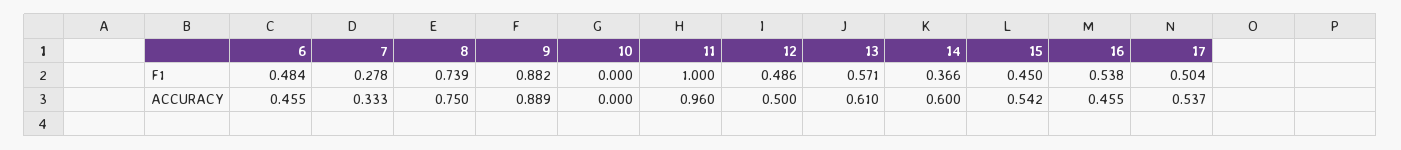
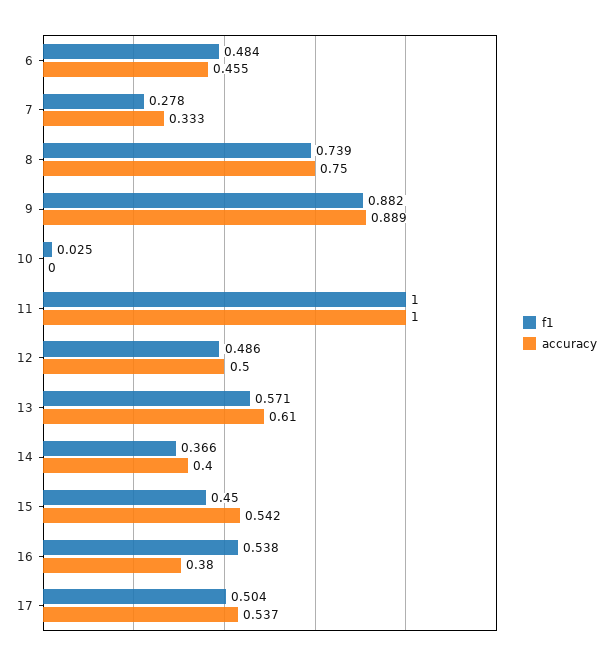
F1, 10: 0 -> 0.025
ACCURACY, 11: 0.96 -> 1
ACCURACY, 14: 0.6 -> 0.4
ACCURACY, 16: 0.455 -> 0.38

